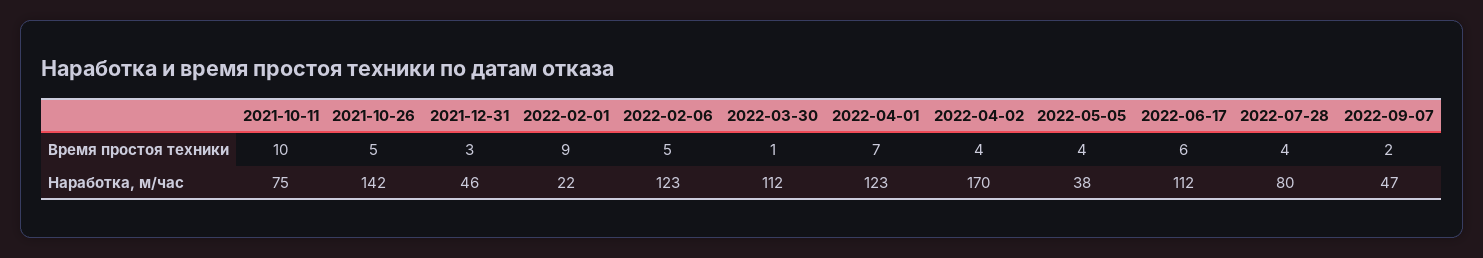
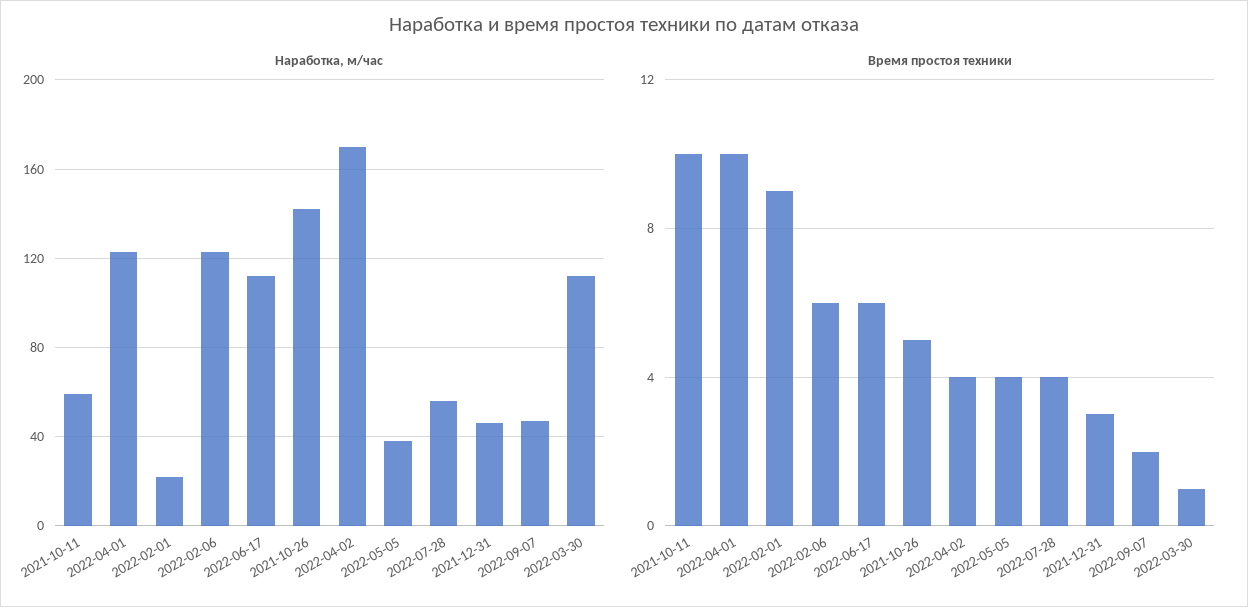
Время простоя техники, 2022-02-06: 5 -> 6
Время простоя техники, 2022-04-01: 7 -> 10
Наработка, м/час, 2021-10-11: 75 -> 60
Наработка, м/час, 2022-07-28: 80 -> 55

